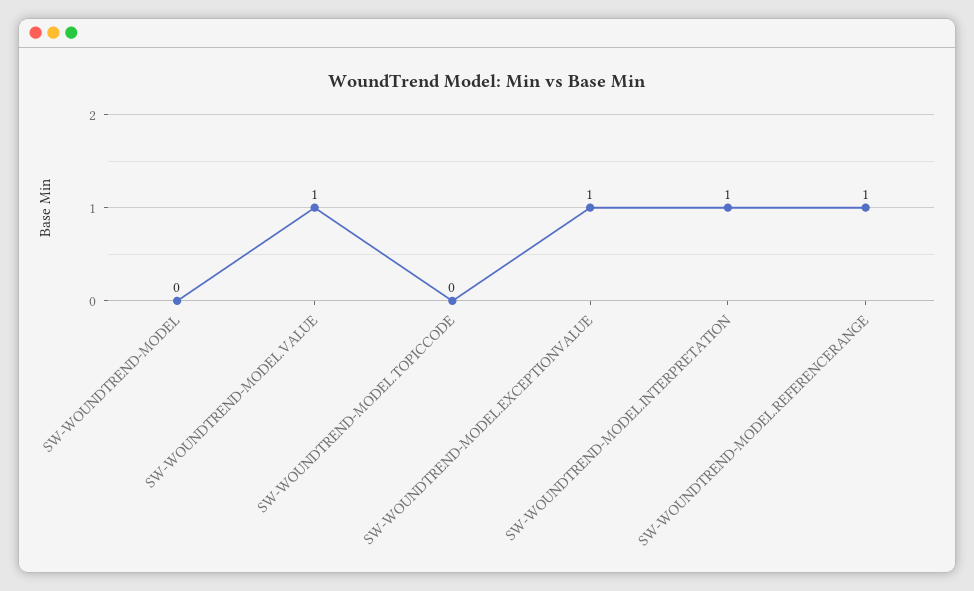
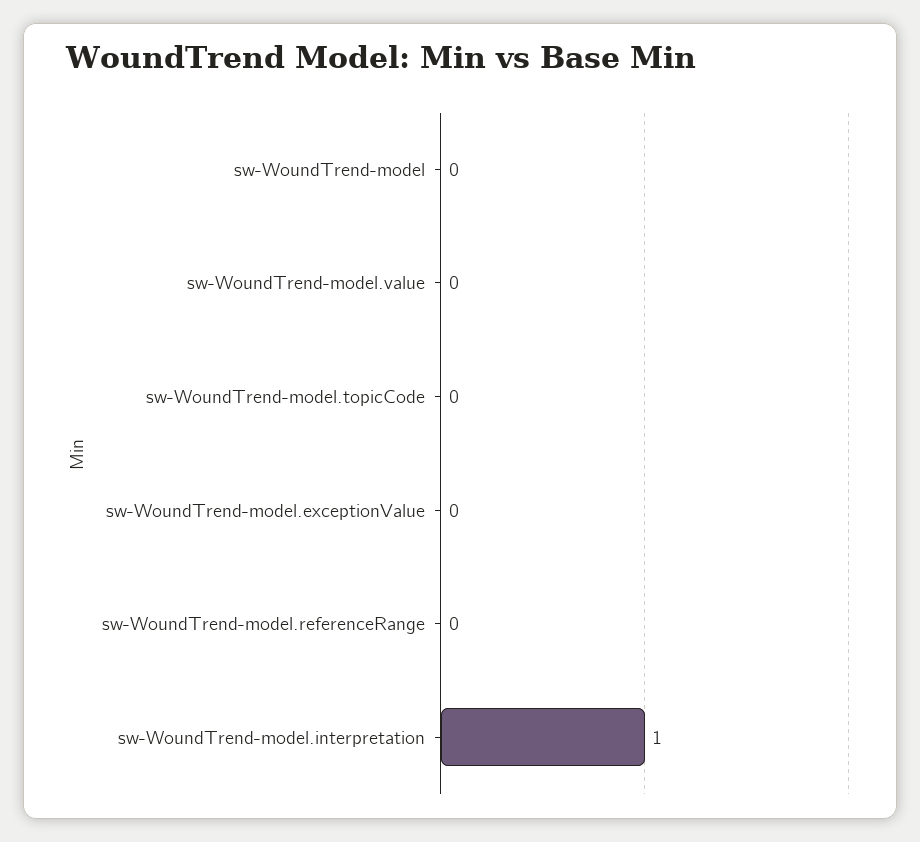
SW-WOUNDTREND-MODEL.VALUE: 1 -> 0
SW-WOUNDTREND-MODEL.EXCEPTIONVALUE: 1 -> 0
SW-WOUNDTREND-MODEL.REFERENCERANGE: 1 -> 0

